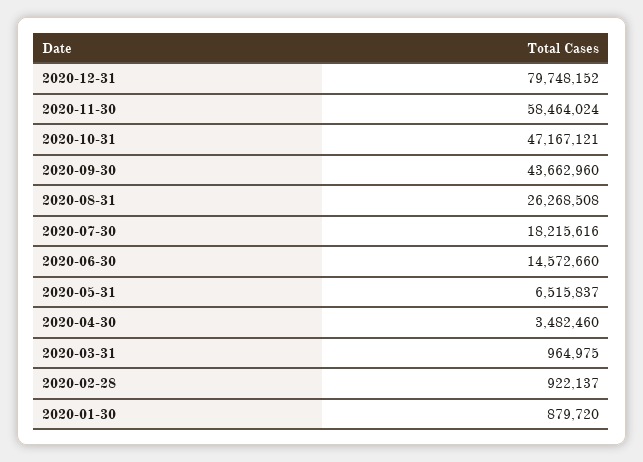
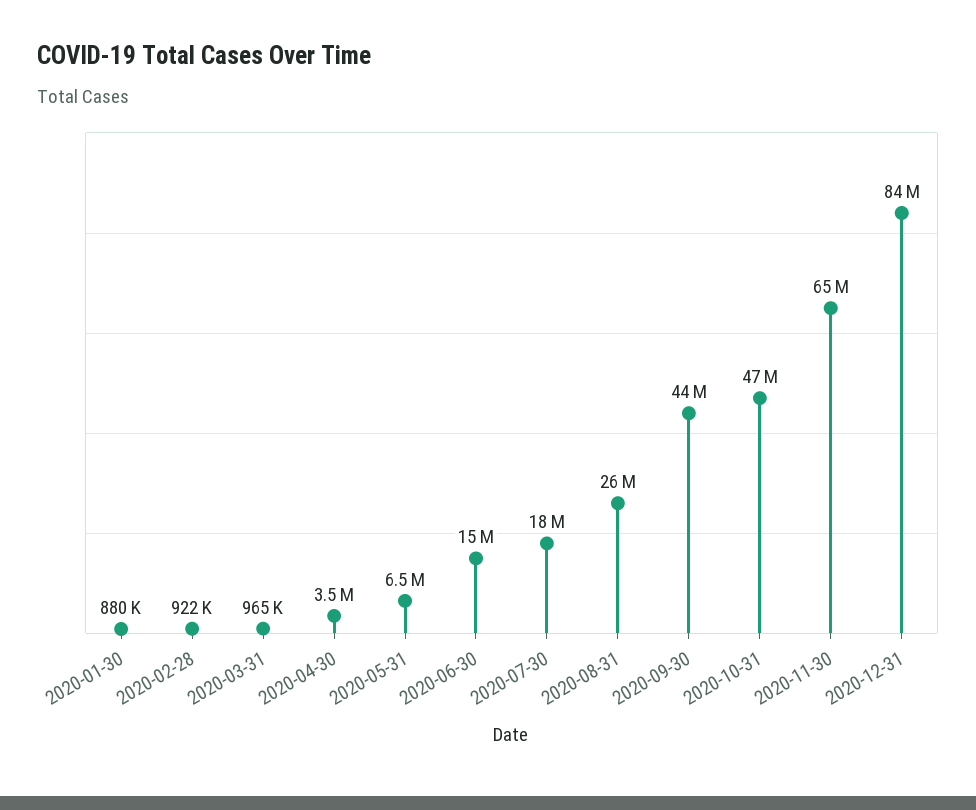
2020-12-31: 79748152 -> 84000000
2020-11-30: 58464024 -> 65000000

